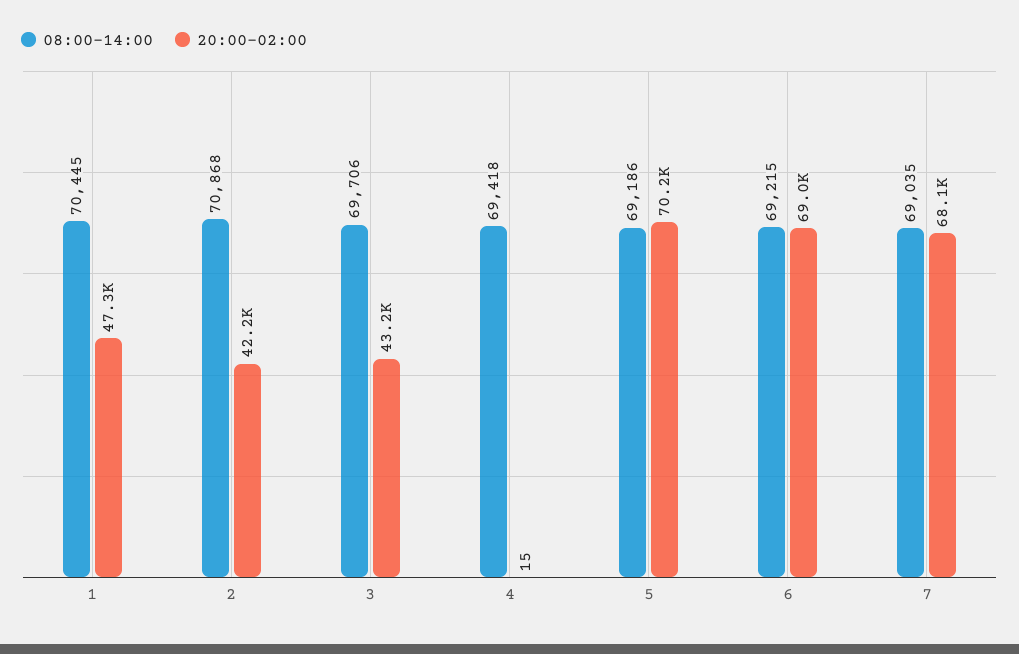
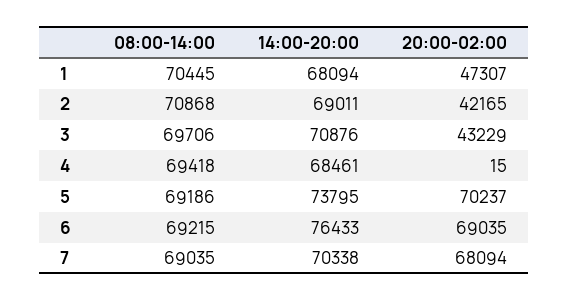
14:00-20:00, 1: none -> 68094
14:00-20:00, 2: none -> 69011
14:00-20:00, 3: none -> 70876
14:00-20:00, 4: none -> 68461
14:00-20:00, 5: none -> 73795
14:00-20:00, 6: none -> 76433
14:00-20:00, 7: none -> 70338

